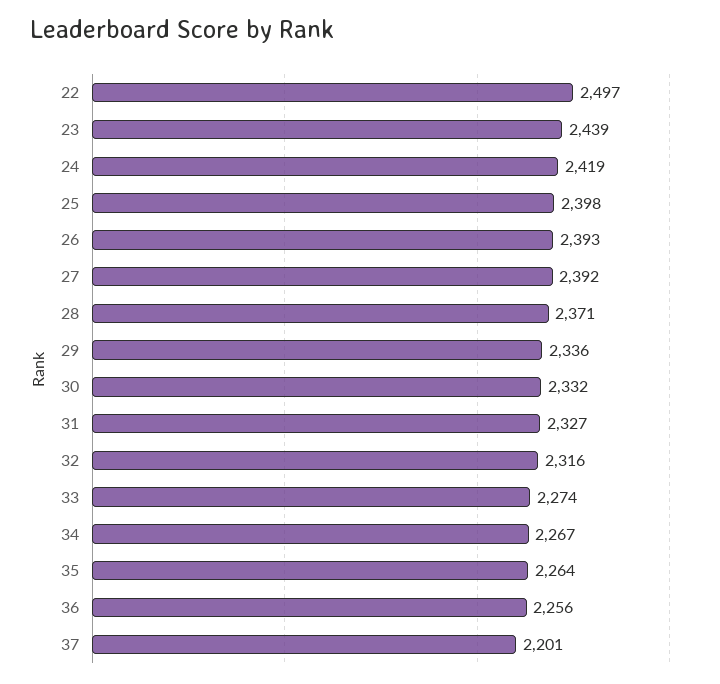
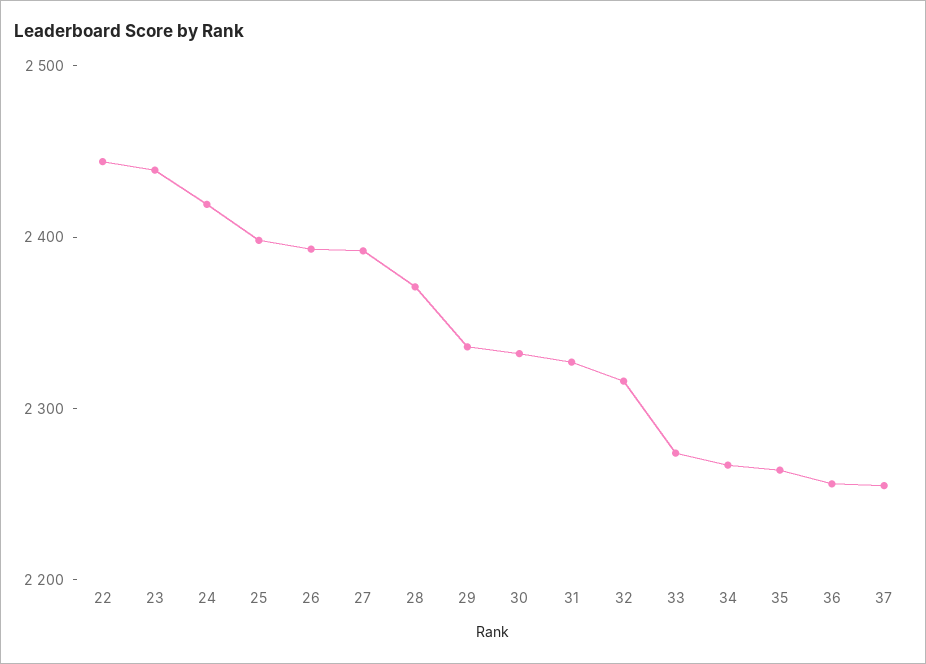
22: 2497 -> 2440
37: 2201 -> 2260

